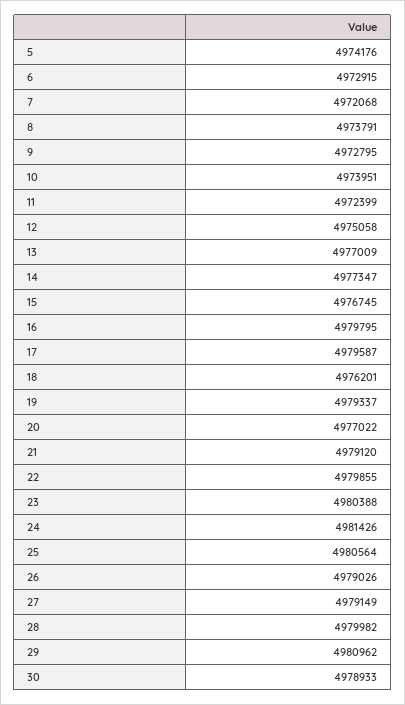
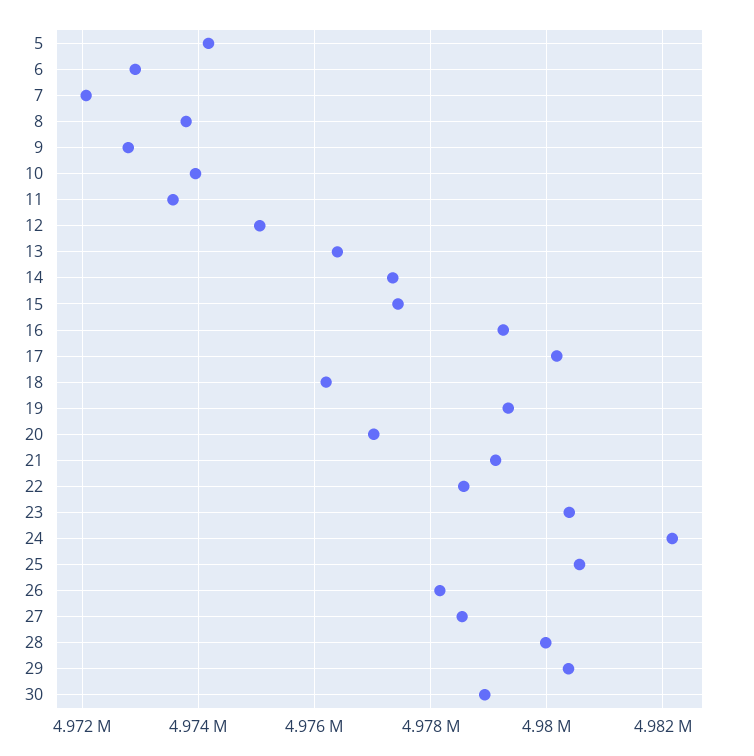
11: 4972399 -> 4973600
13: 4977009 -> 4976400
15: 4976745 -> 4977400
16: 4979795 -> 4979200
17: 4979587 -> 4980200
22: 4979855 -> 4978600
24: 4981426 -> 4982200
26: 4979026 -> 4978200
27: 4979149 -> 4978600
29: 4980962 -> 4980400

